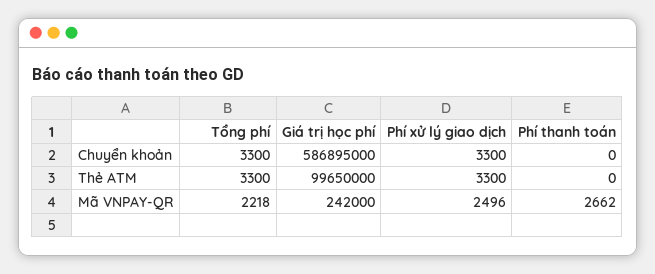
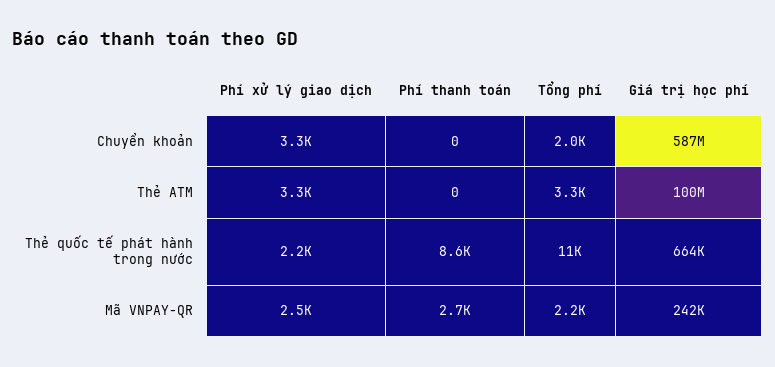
Tổng phí, Chuyển khoản: 3300 -> 2000
Phí xử lý giao dịch, Thẻ quốc tế phát hành trong nước: none -> 2200
Phí thanh toán, Thẻ quốc tế phát hành trong nước: none -> 8600
Tổng phí, Thẻ quốc tế phát hành trong nước: none -> 11000
Giá trị học phí, Thẻ quốc tế phát hành trong nước: none -> 664000

